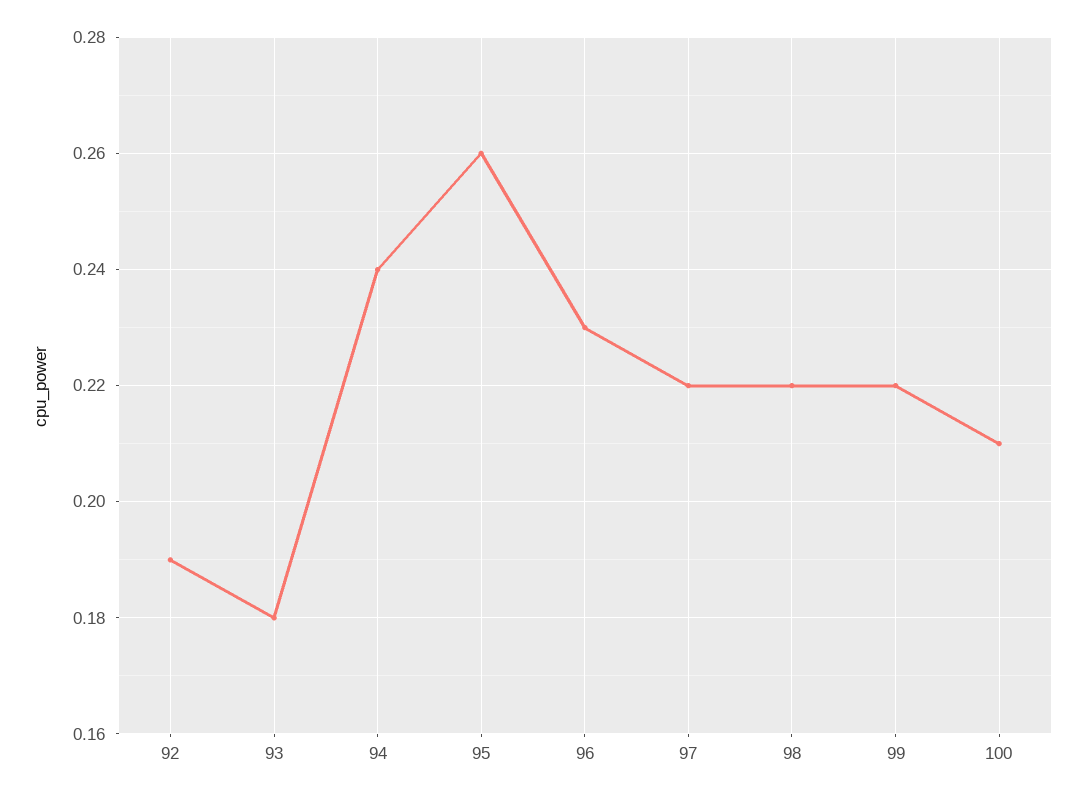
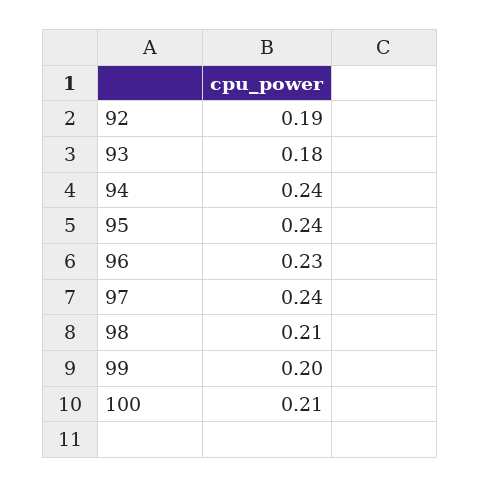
95: 0.26 -> 0.24
97: 0.22 -> 0.24
98: 0.22 -> 0.21
99: 0.22 -> 0.2

